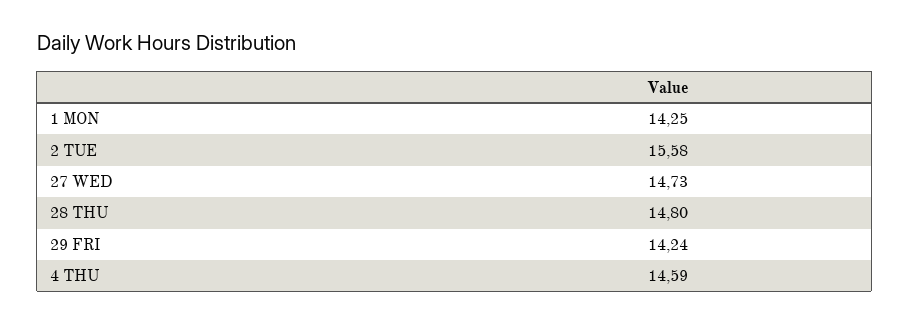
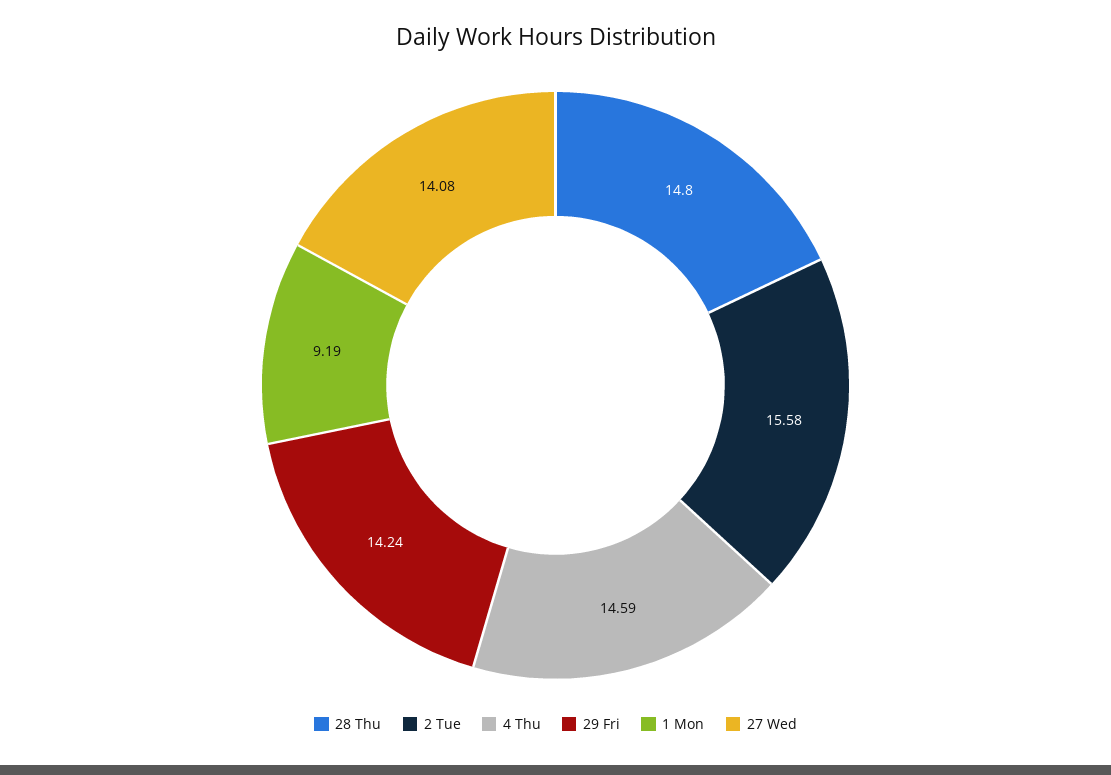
1 MON: 14.25 -> 9.19
27 WED: 14.73 -> 14.08

